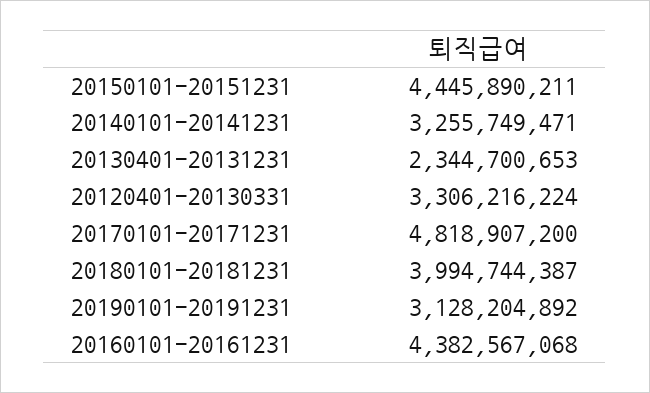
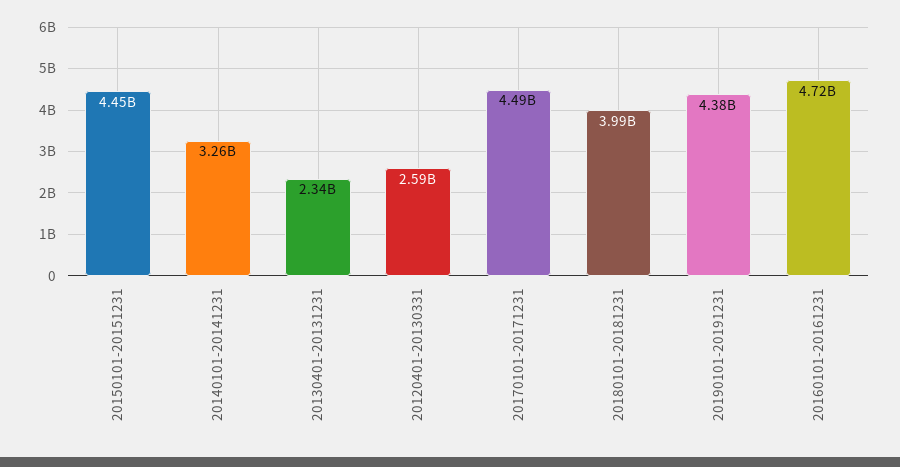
20120401-20130331: 3306216224 -> 2590000000
20170101-20171231: 4818907200 -> 4490000000
20190101-20191231: 3128204892 -> 4380000000
20160101-20161231: 4382567068 -> 4720000000

